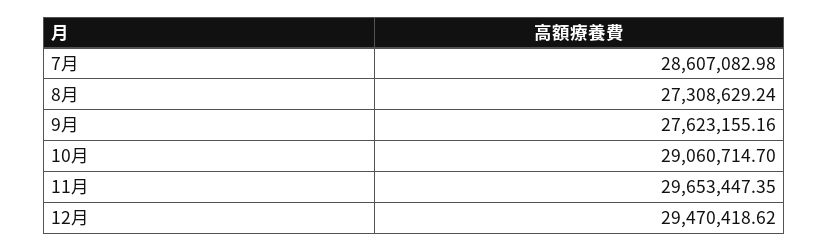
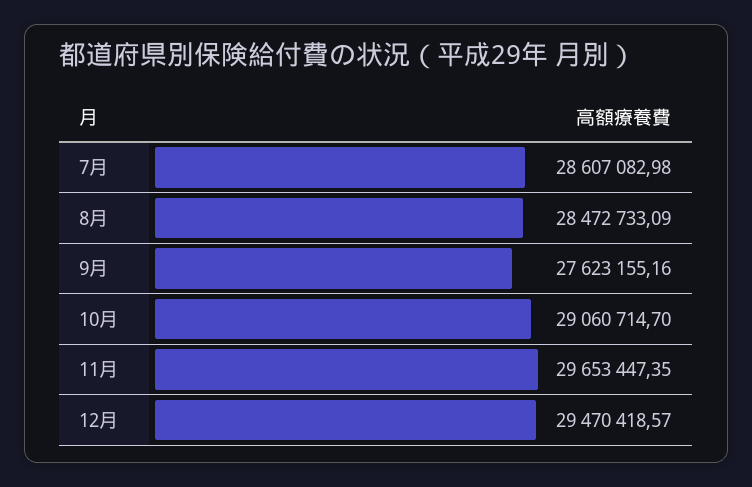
8月: 27308629.24 -> 28472733.09
12月: 29470418.62 -> 29470418.57

